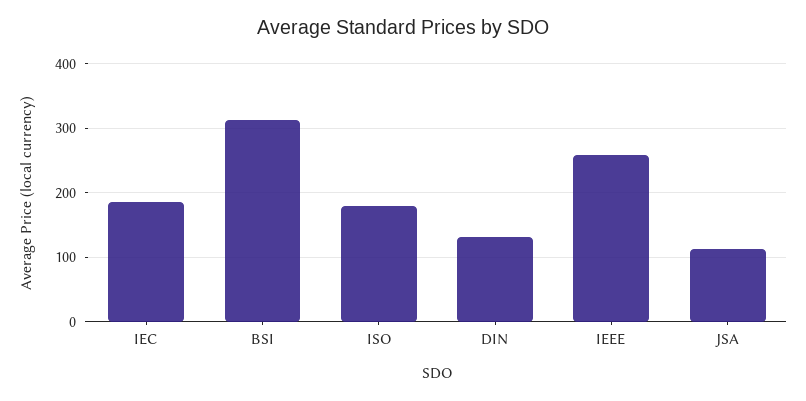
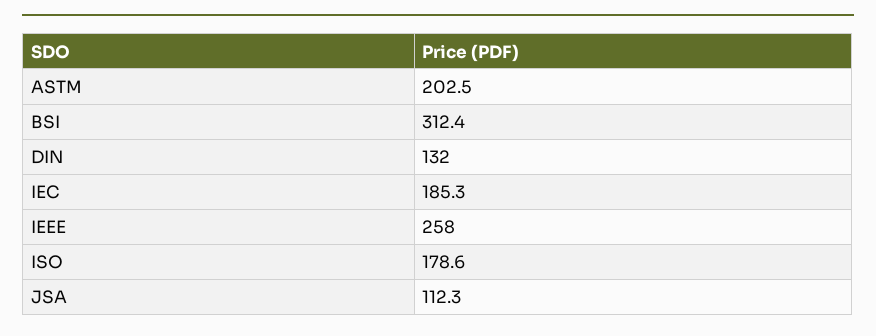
ASTM: none -> 202.5

